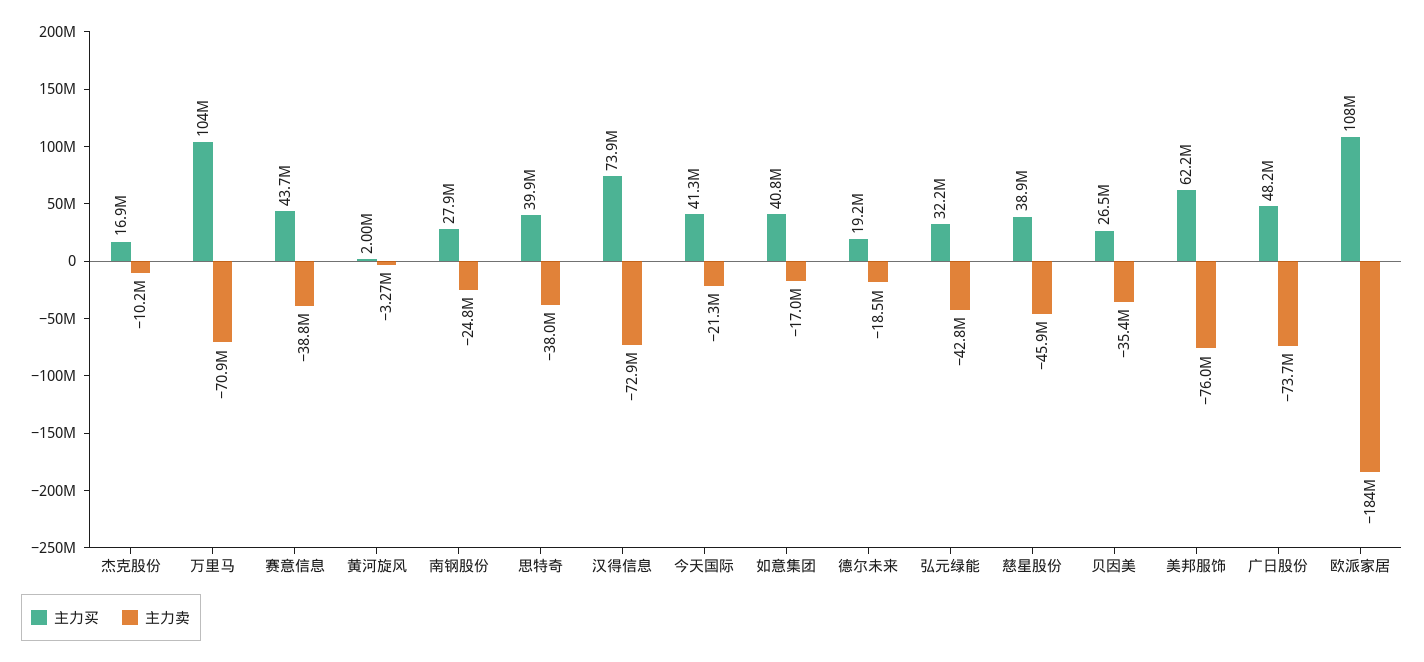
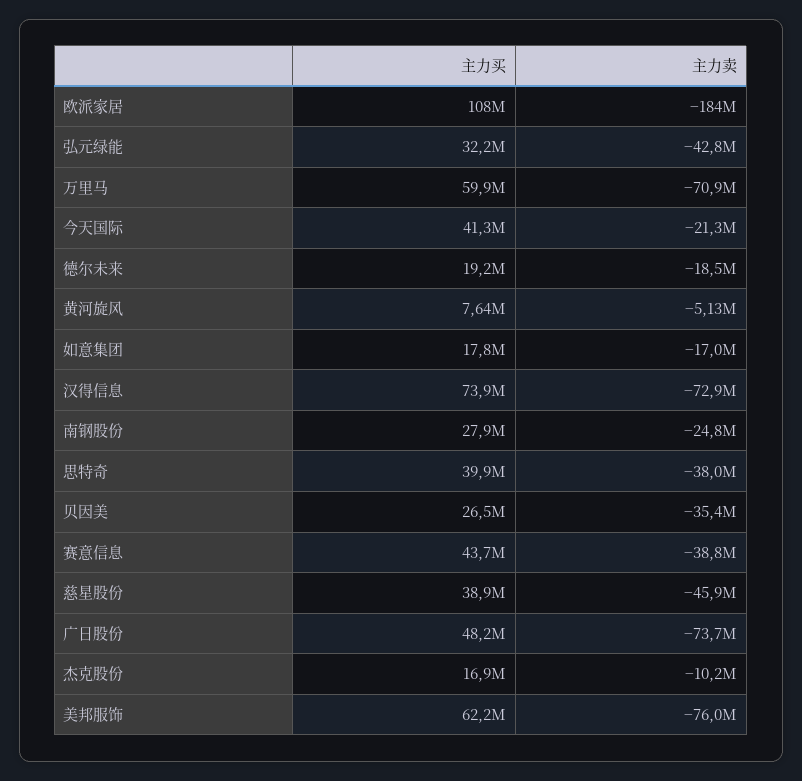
主力买, 万里马: 104000000 -> 59900000
主力买, 黄河旋风: 2000000 -> 7640000
主力卖, 黄河旋风: -3270000 -> -5130000
主力买, 如意集团: 40800000 -> 17800000

